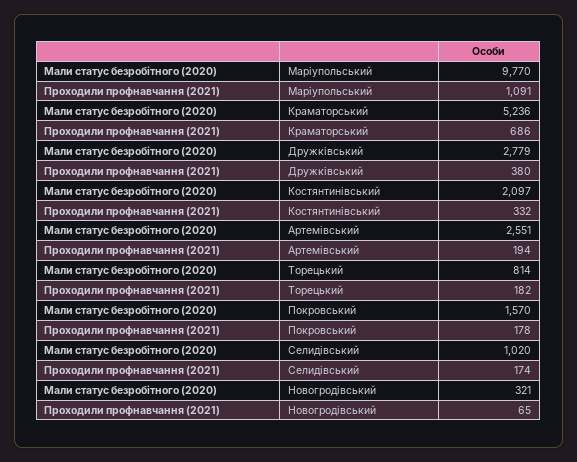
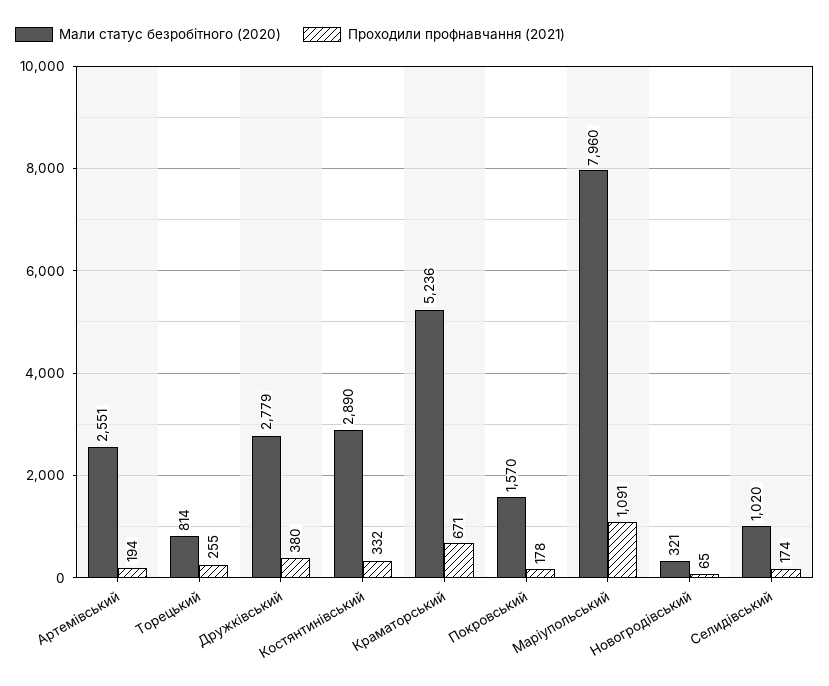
Мали статус безробітного (2020), Маріупольський: 9770 -> 7960
Проходили профнавчання (2021), Краматорський: 686 -> 671
Мали статус безробітного (2020), Костянтинівський: 2097 -> 2890
Проходили профнавчання (2021), Торецький: 182 -> 255

